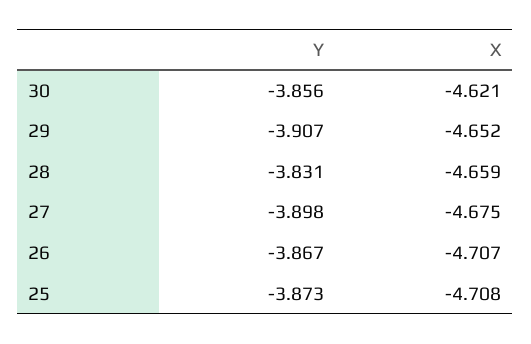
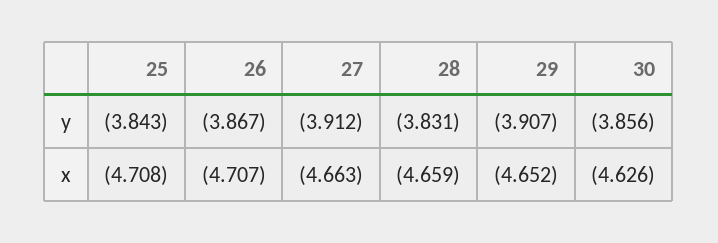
X, 30: -4.621 -> -4.626
Y, 27: -3.898 -> -3.912
X, 27: -4.675 -> -4.663
Y, 25: -3.873 -> -3.843

